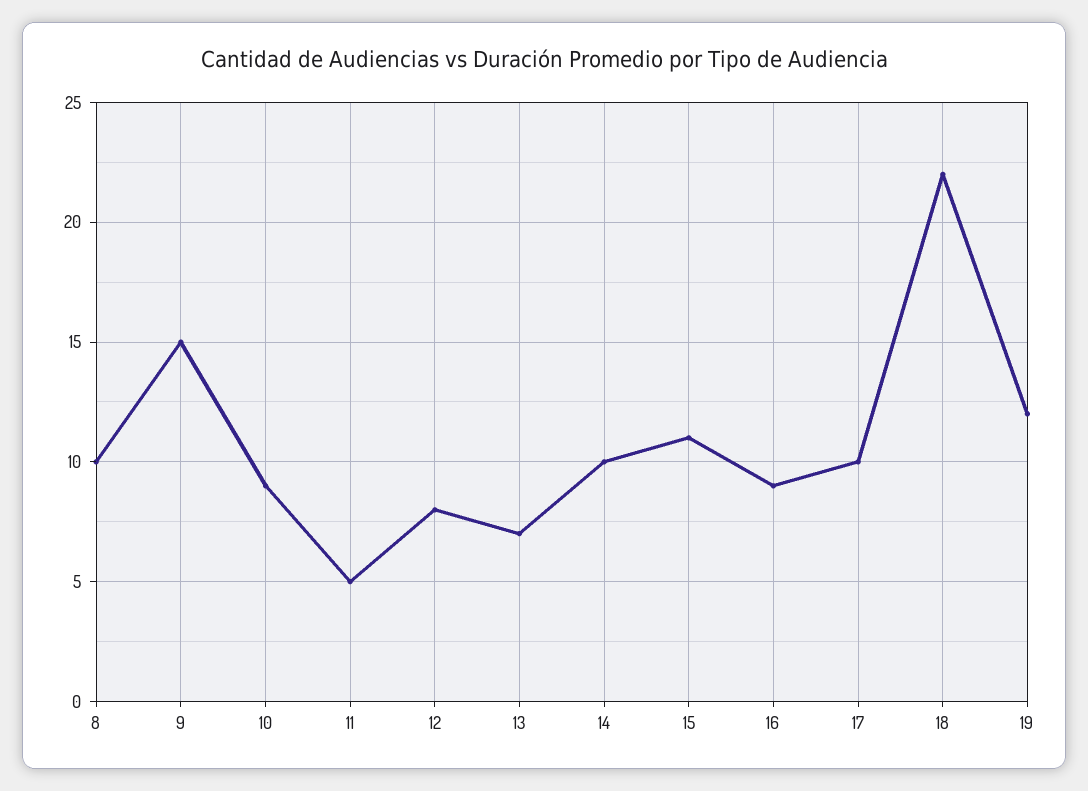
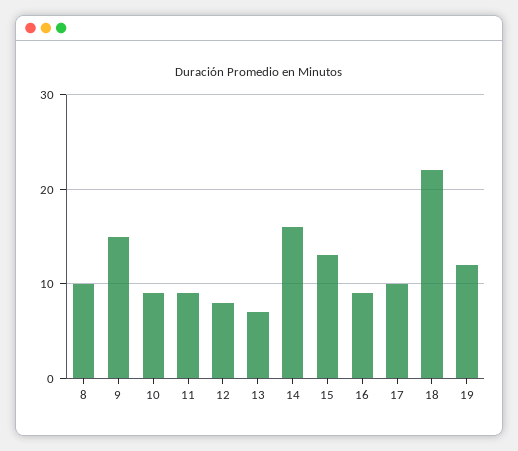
11: 5 -> 9
14: 10 -> 16
15: 11 -> 13

